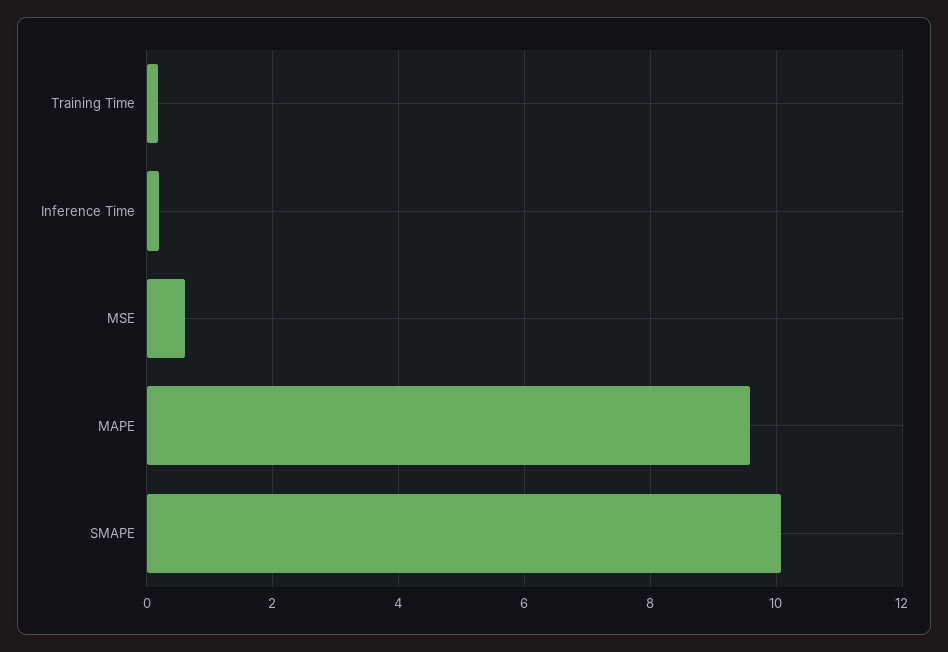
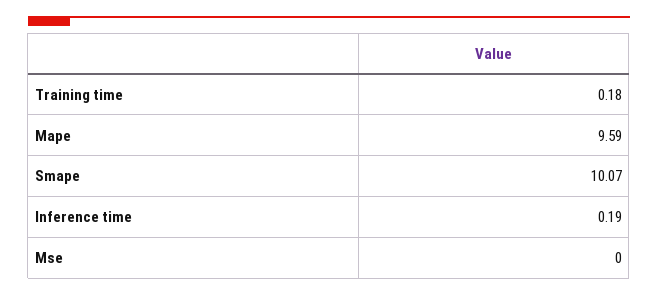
MSE: 0.6 -> 0

